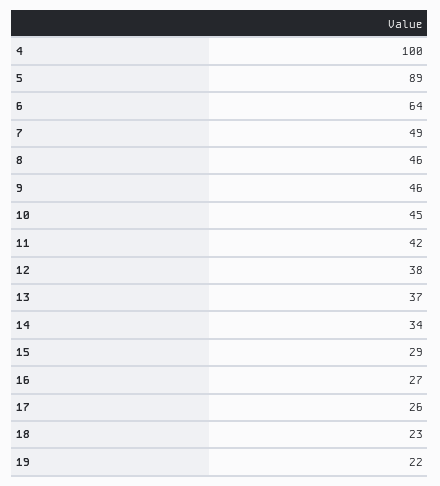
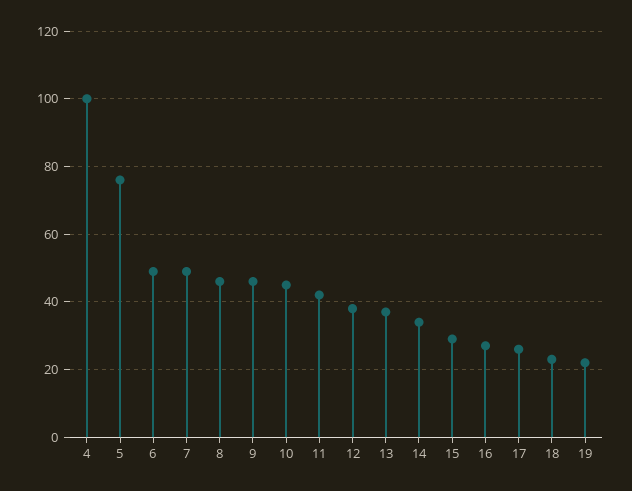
5: 89 -> 75
6: 64 -> 50

